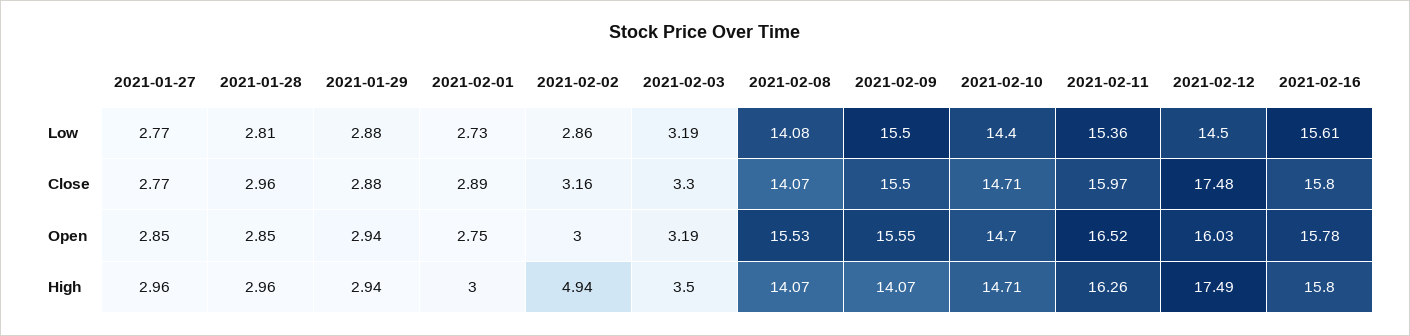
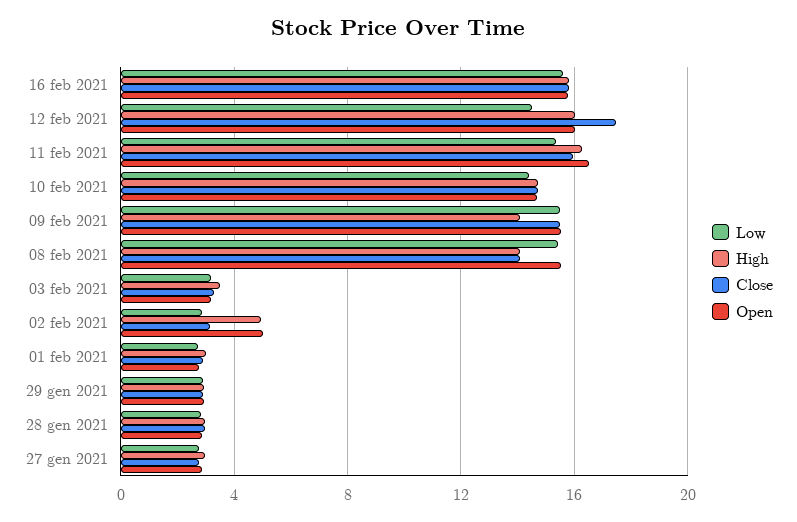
Low, 2021-02-08: 14.08 -> 15.5
Open, 2021-02-02: 3 -> 5
High, 2021-02-12: 17.49 -> 16

